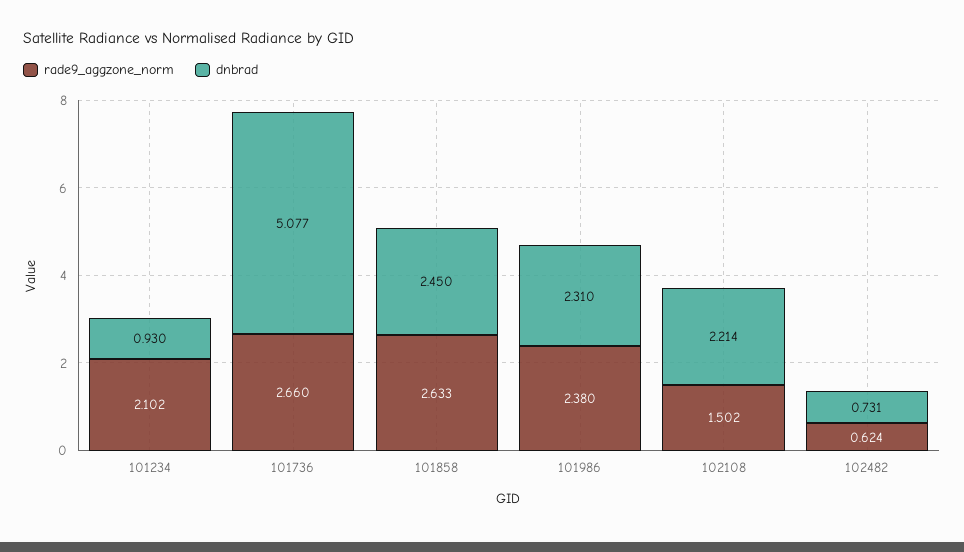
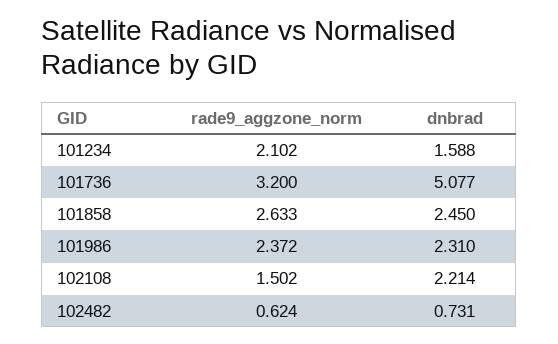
dnbrad, 101234: 0.93 -> 1.588
rade9_aggzone_norm, 101736: 2.66 -> 3.2
rade9_aggzone_norm, 101986: 2.38 -> 2.372

